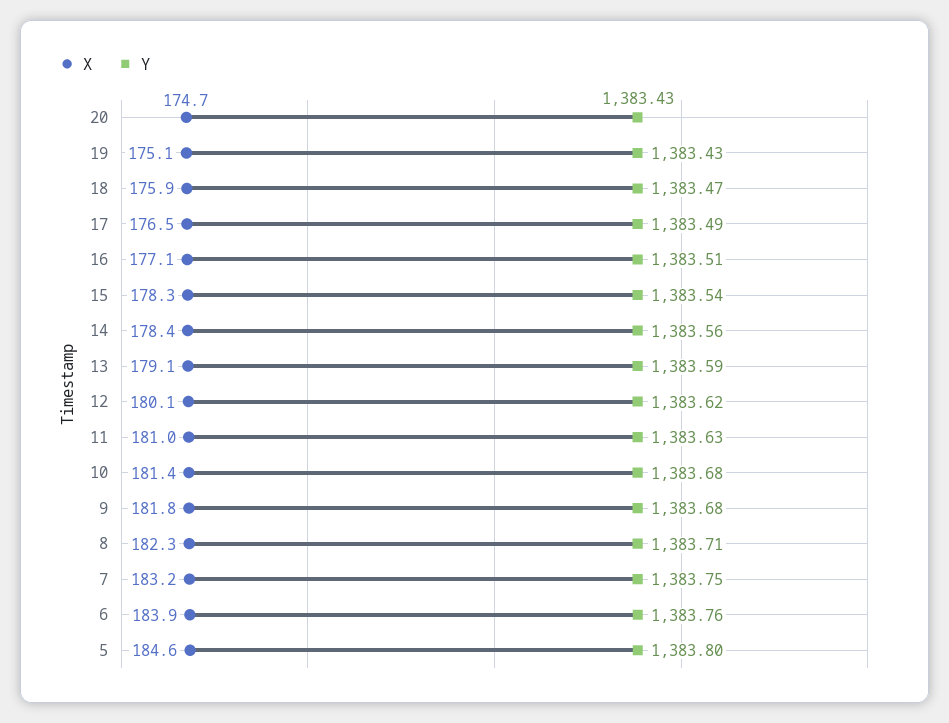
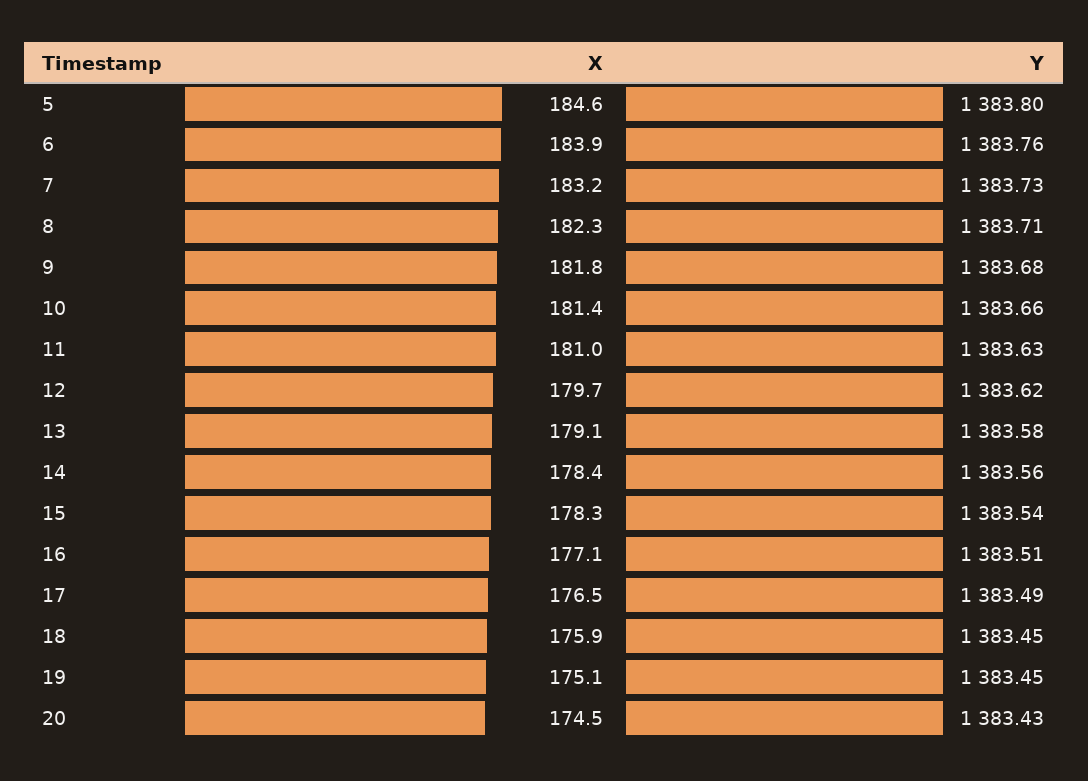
X, 20: 174.7 -> 174.5
Y, 19: 1383.43 -> 1383.45
Y, 18: 1383.47 -> 1383.45
Y, 13: 1383.59 -> 1383.58
X, 12: 180.1 -> 179.7
Y, 10: 1383.68 -> 1383.66
Y, 7: 1383.75 -> 1383.73

